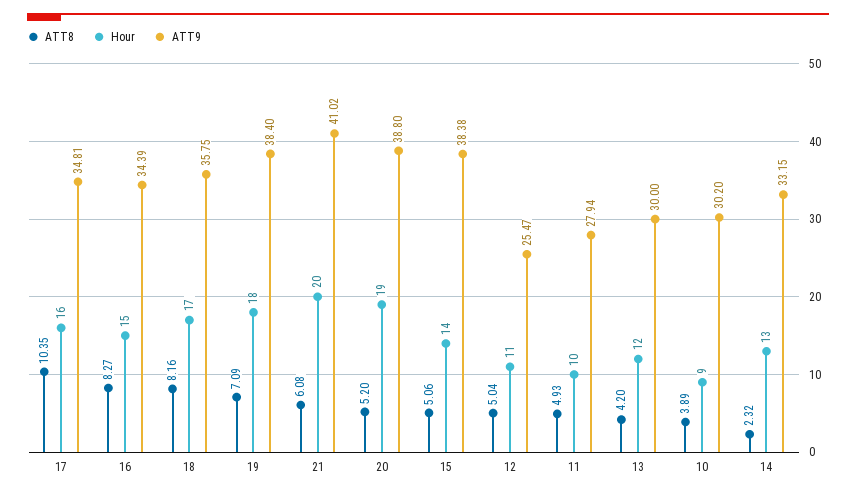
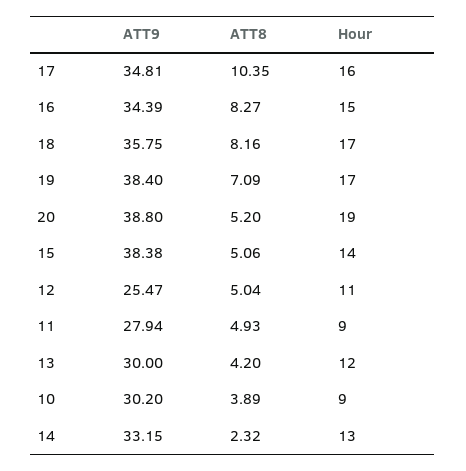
Hour, 19: 18 -> 17
ATT8, 21: 6.08 -> none
Hour, 21: 20 -> none
ATT9, 21: 41.02 -> none
Hour, 11: 10 -> 9

